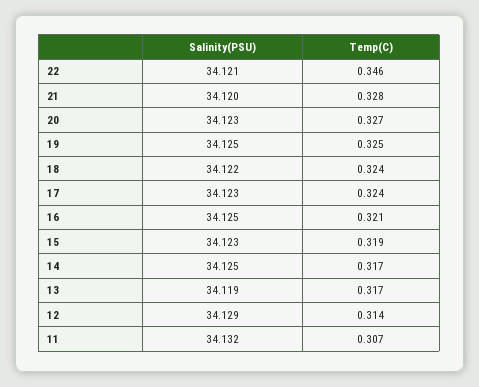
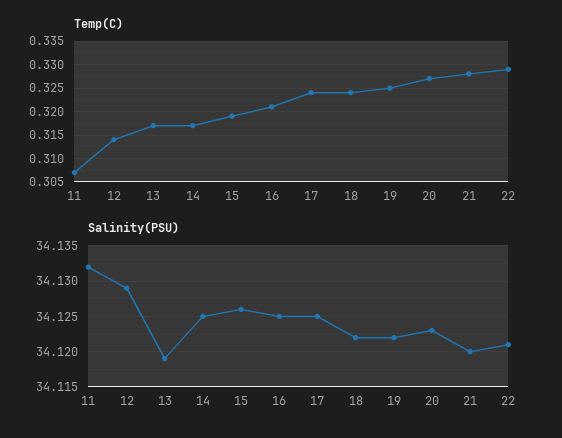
Temp(C), 22: 0.346 -> 0.33
Salinity(PSU), 19: 34.125 -> 34.122
Salinity(PSU), 17: 34.123 -> 34.125
Salinity(PSU), 15: 34.123 -> 34.126

